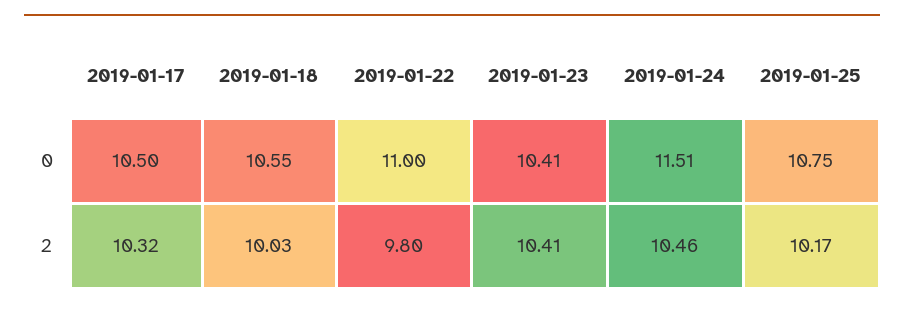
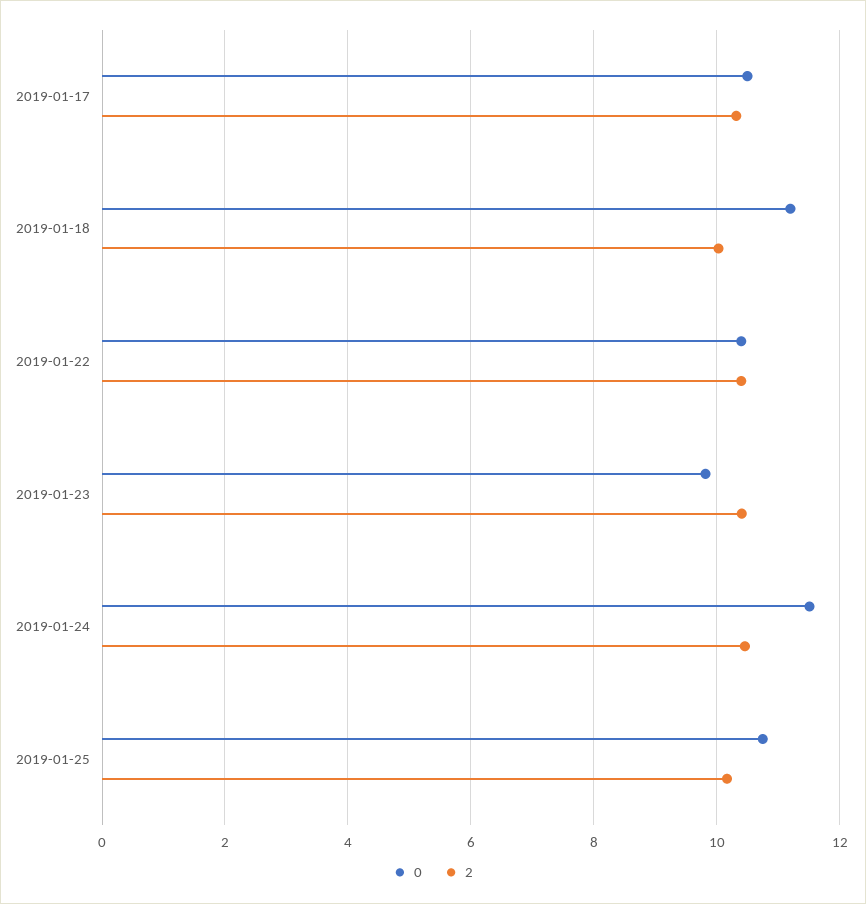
0, 2019-01-18: 10.55 -> 11.2
0, 2019-01-22: 11 -> 10.4
0, 2019-01-23: 10.41 -> 9.8
2, 2019-01-22: 9.8 -> 10.4

